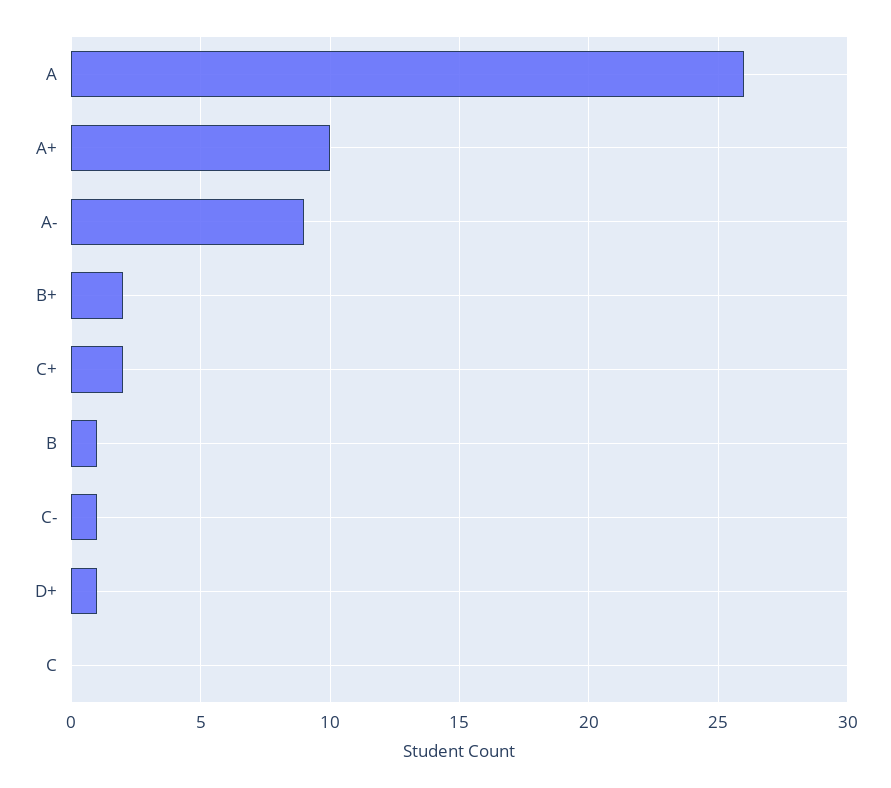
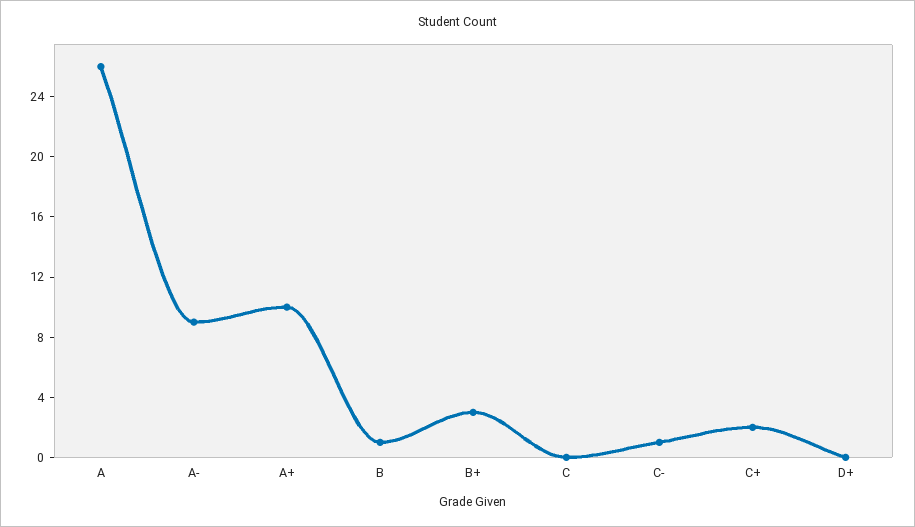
B+: 2 -> 3
D+: 1 -> 0

